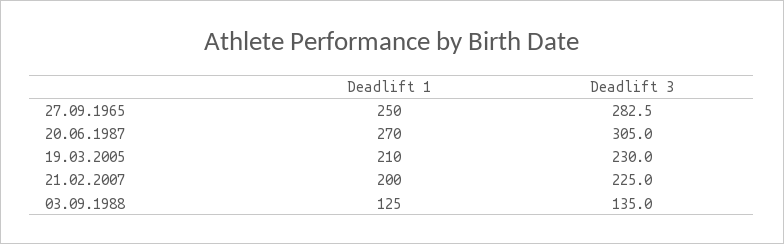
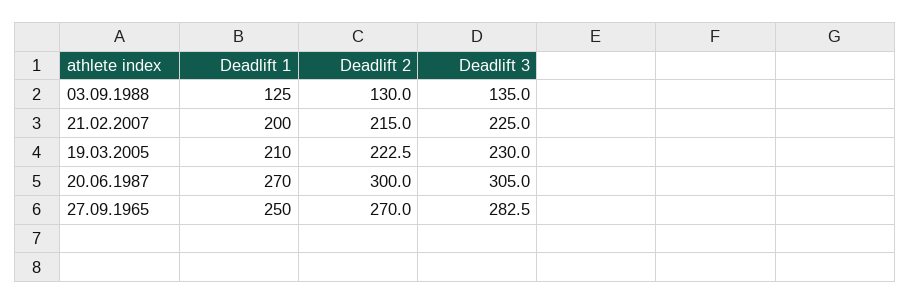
Deadlift 2, 03.09.1988: none -> 130
Deadlift 2, 21.02.2007: none -> 215
Deadlift 2, 19.03.2005: none -> 222.5
Deadlift 2, 20.06.1987: none -> 300
Deadlift 2, 27.09.1965: none -> 270

